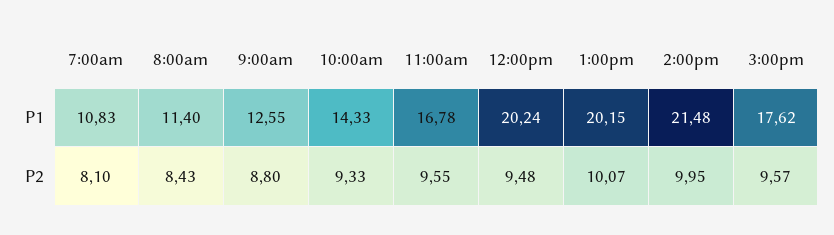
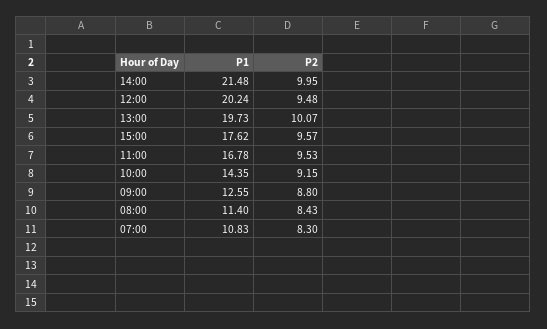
10:00am, P1: 14.33 -> 14.35
1:00pm, P1: 20.15 -> 19.73
7:00am, P2: 8.1 -> 8.3
10:00am, P2: 9.33 -> 9.15
11:00am, P2: 9.55 -> 9.53

